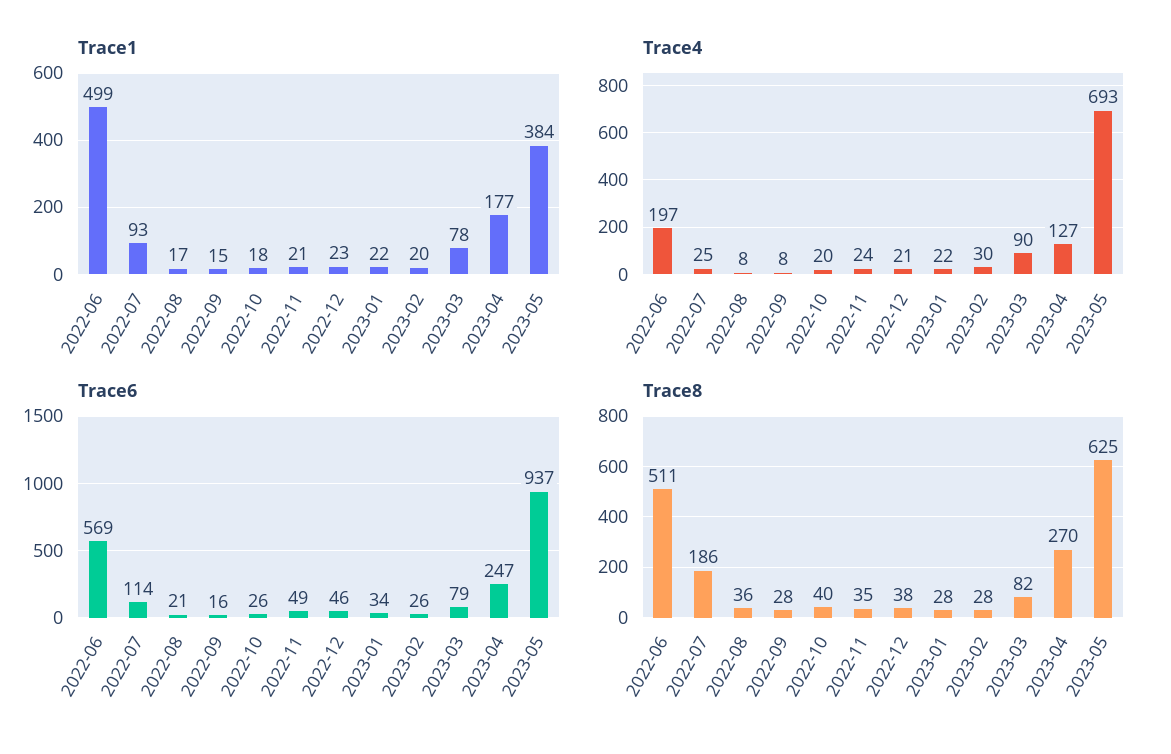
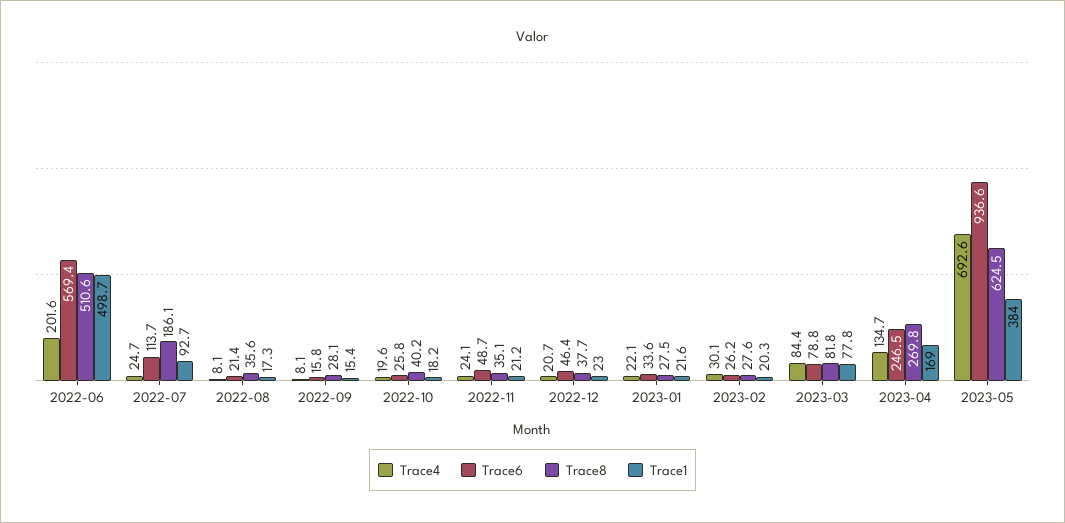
Trace1, 2023-04: 177 -> 169
Trace4, 2022-06: 197 -> 201.6
Trace4, 2023-03: 90 -> 84.4
Trace4, 2023-04: 127 -> 134.7

